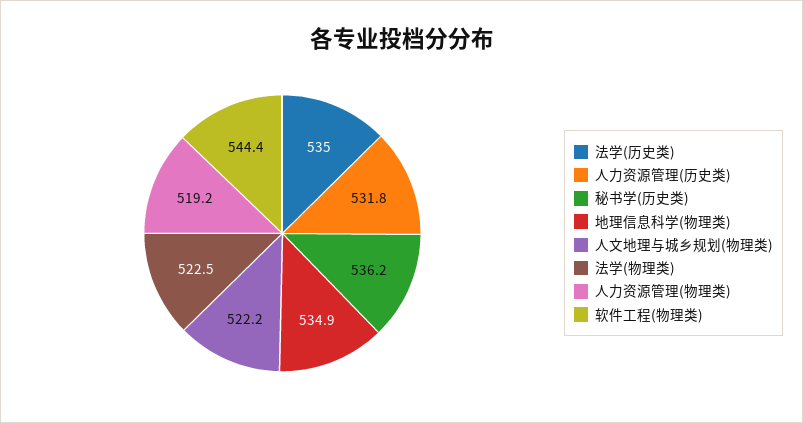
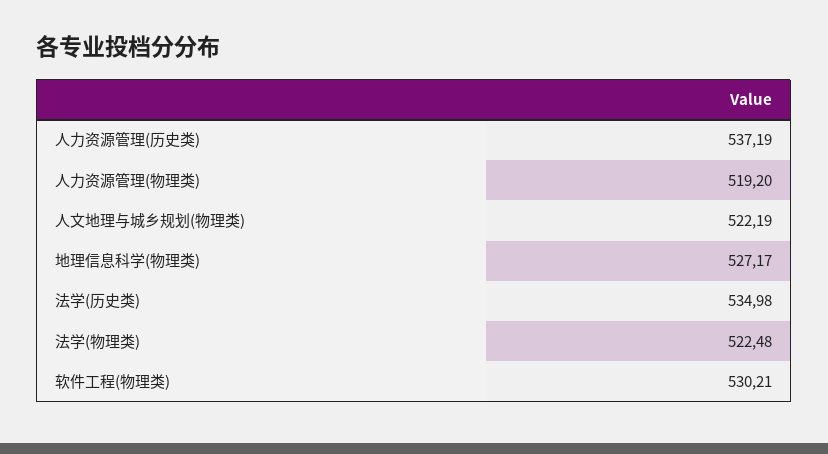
人力资源管理(历史类): 531.8 -> 537.19
秘书学(历史类): 536.2 -> none
地理信息科学(物理类): 534.9 -> 527.17
软件工程(物理类): 544.4 -> 530.21

